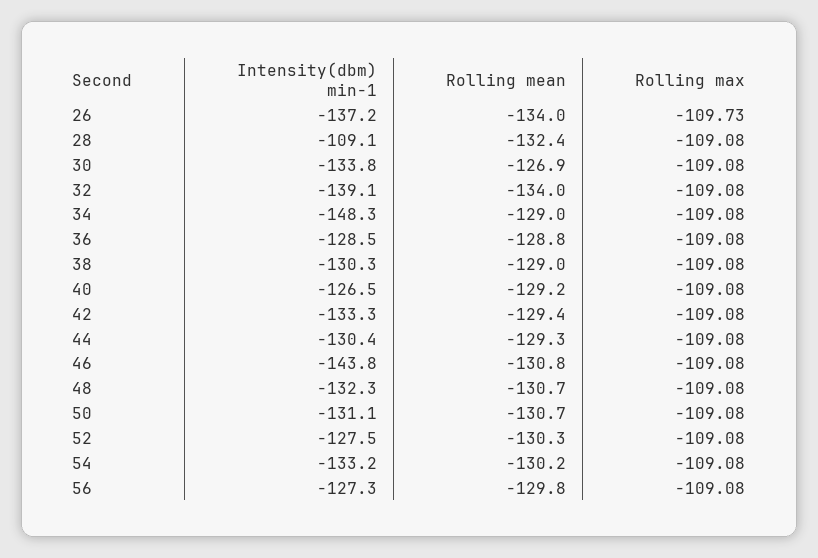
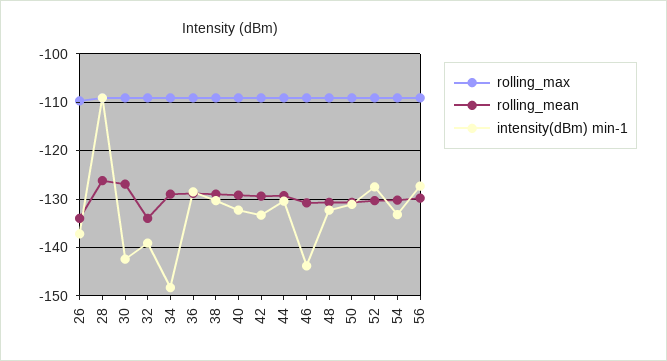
Rolling mean, 28: -132.4 -> -126
Intensity(dbm) min-1, 30: -133.8 -> -142
Intensity(dbm) min-1, 40: -126.5 -> -132

